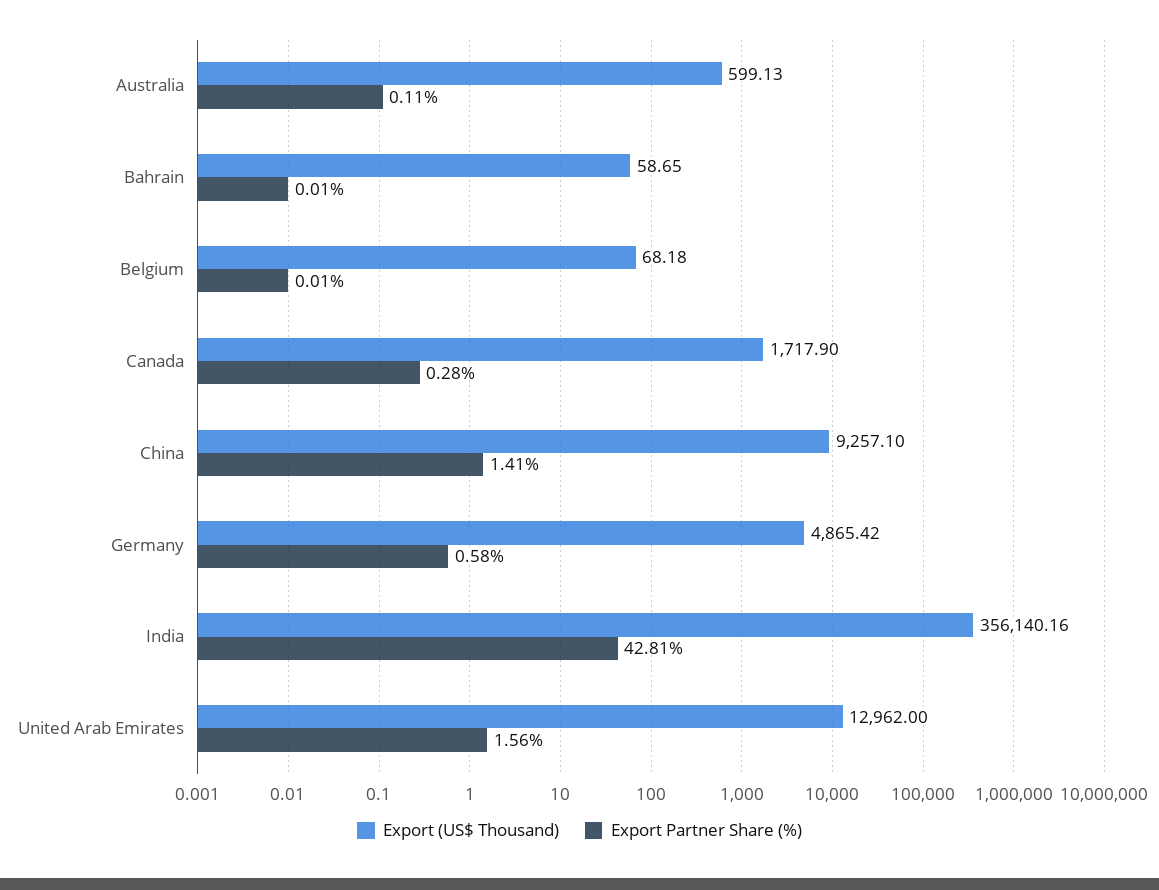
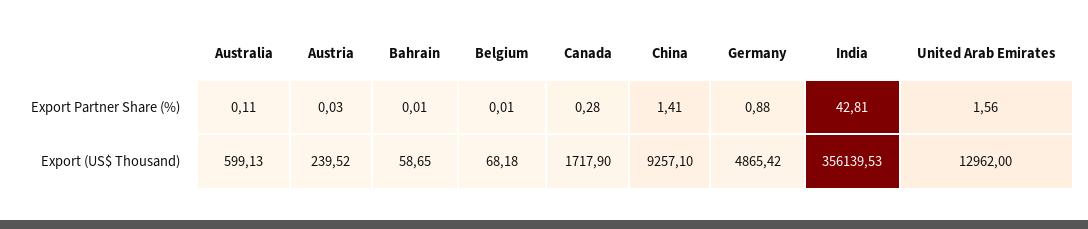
Export Partner Share (%), Germany: 0.58 -> 0.88
Export (US$ Thousand), India: 356140.16 -> 356139.53
Export Partner Share (%), Austria: none -> 0.03
Export (US$ Thousand), Austria: none -> 239.52

